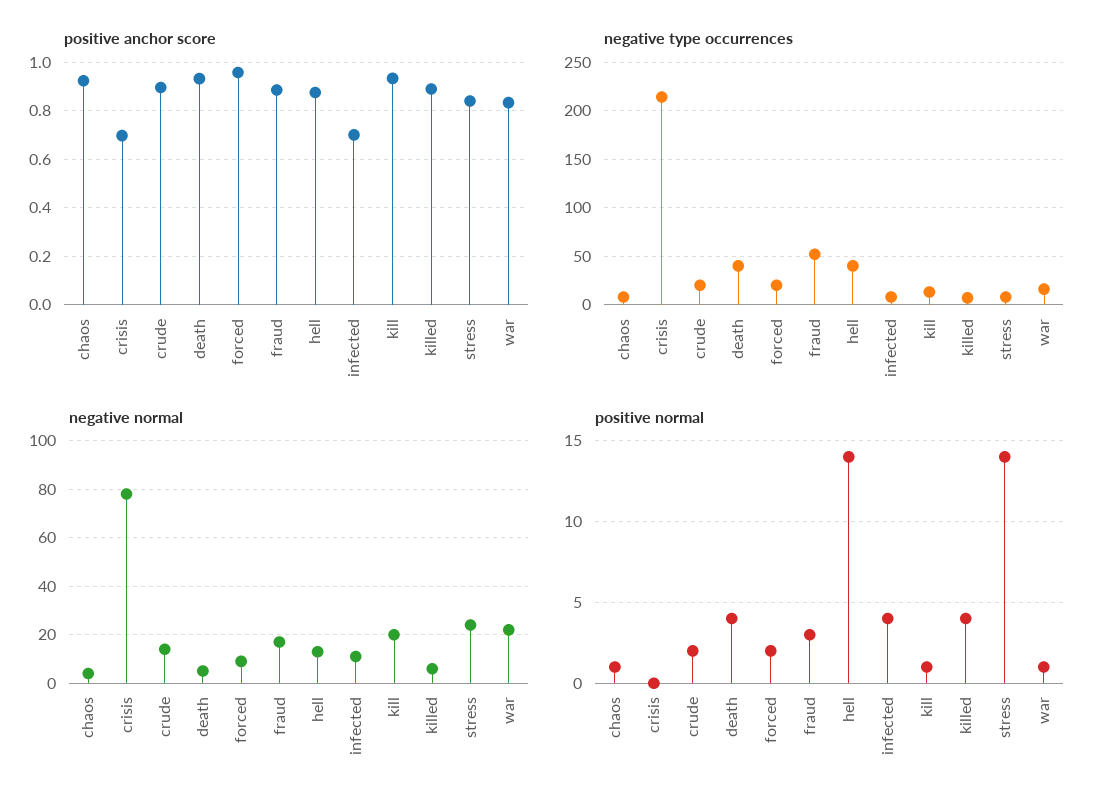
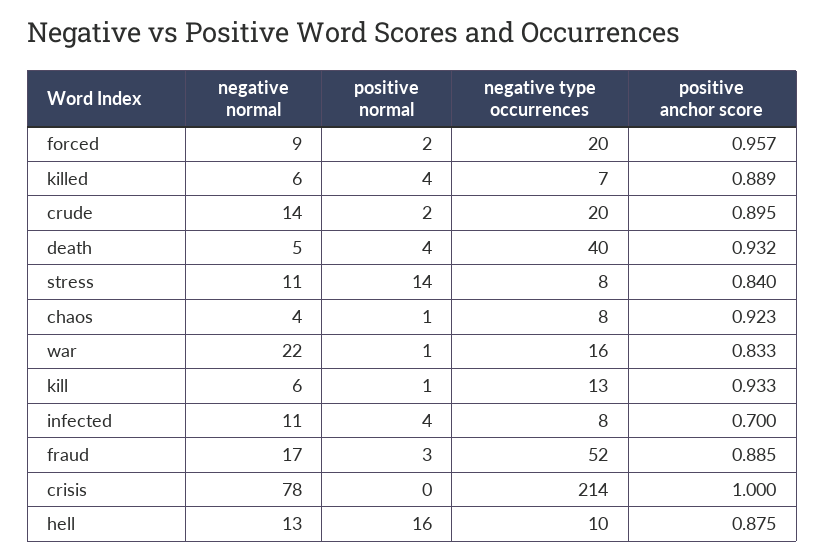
positive anchor score, crisis: 0.7 -> 1
negative type occurrences, hell: 40 -> 10
negative normal, kill: 20 -> 6
negative normal, stress: 25 -> 11
positive normal, hell: 14 -> 16

